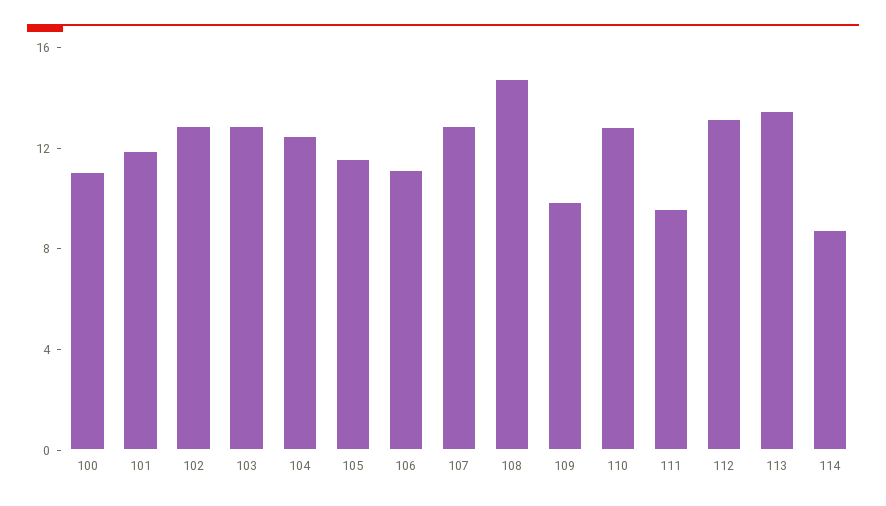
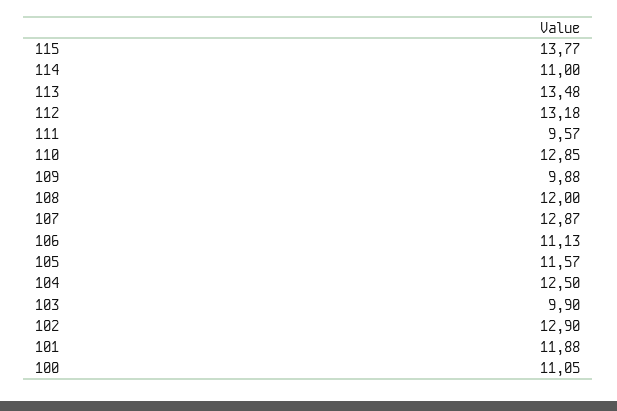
103: 13 -> 9.9
108: 15 -> 12
114: 9 -> 11
115: none -> 13.77

